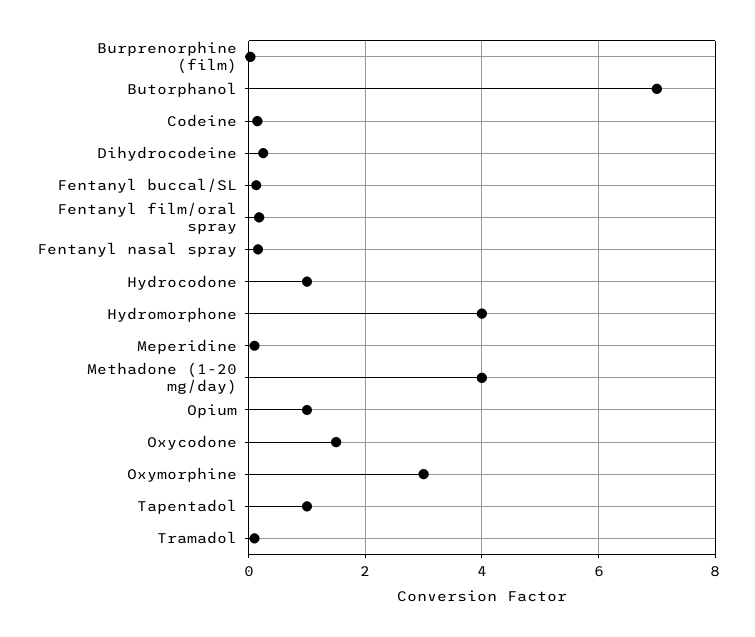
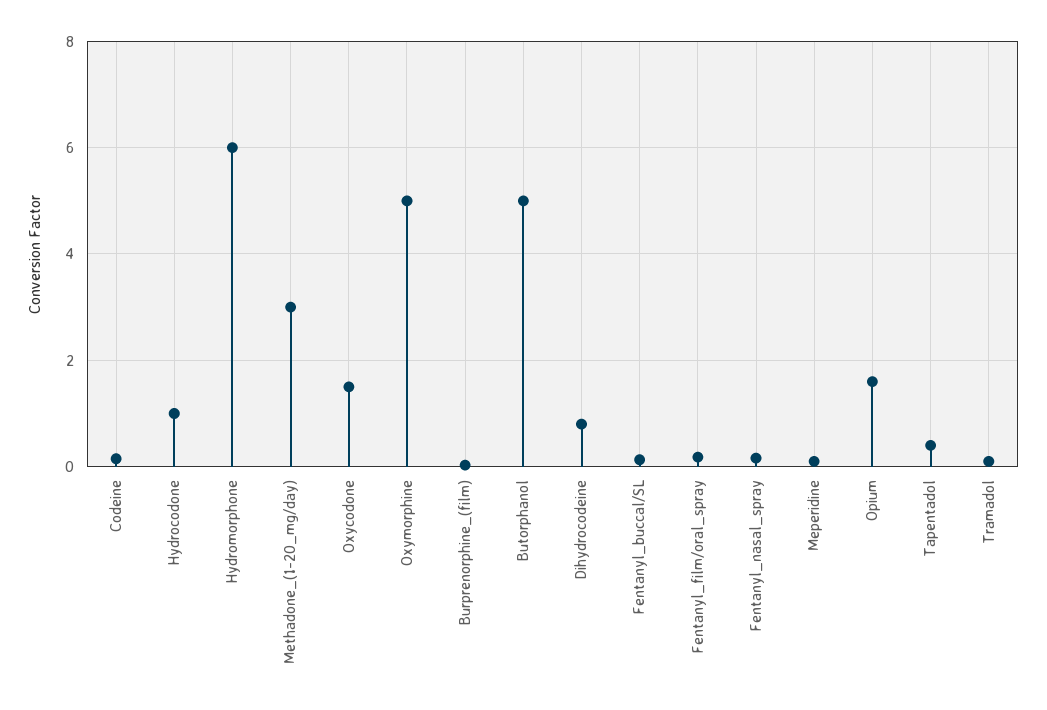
Butorphanol: 7 -> 5
Dihydrocodeine: 0.2 -> 0.8
Hydromorphone: 4 -> 6
Methadone (1-20 mg/day): 4 -> 3
Opium: 1 -> 1.6
Oxymorphine: 3 -> 5
Tapentadol: 1 -> 0.4

